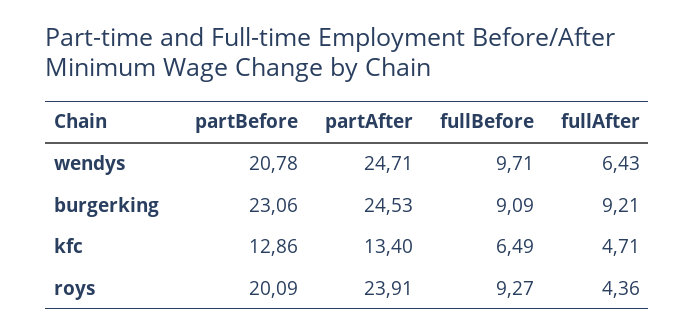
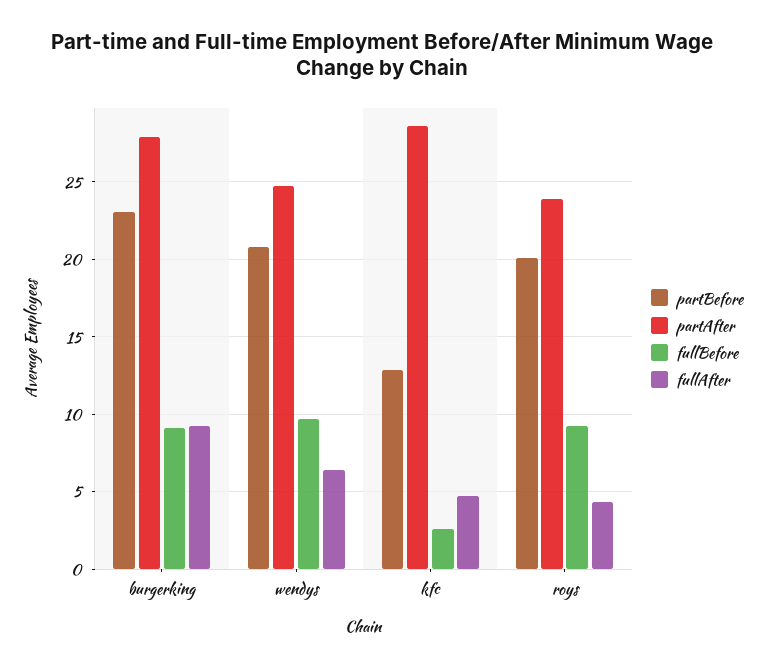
partAfter, burgerking: 24.53 -> 28
partAfter, kfc: 13.4 -> 28.5
fullBefore, kfc: 6.49 -> 2.5

